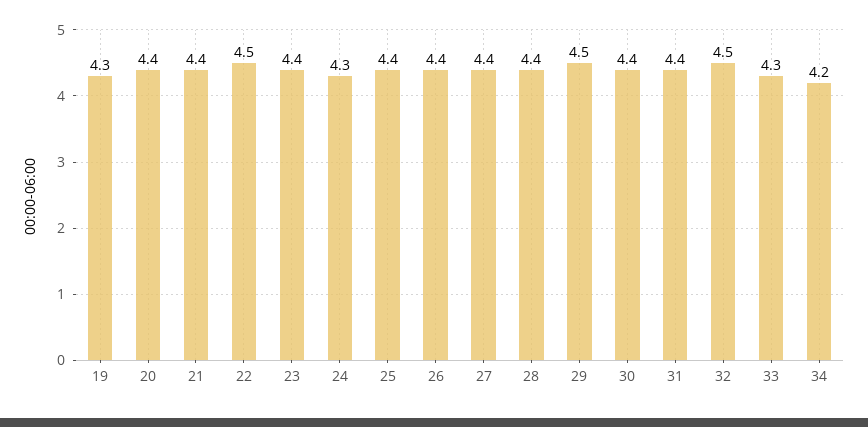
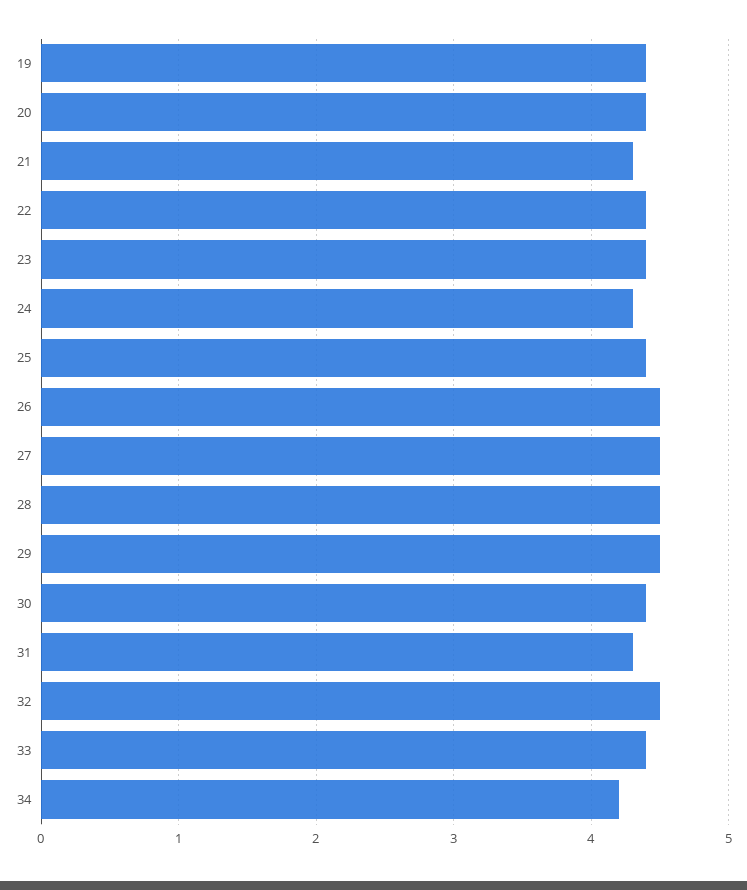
19: 4.3 -> 4.4
21: 4.4 -> 4.3
22: 4.5 -> 4.4
26: 4.4 -> 4.5
27: 4.4 -> 4.5
28: 4.4 -> 4.5
31: 4.4 -> 4.3
33: 4.3 -> 4.4

